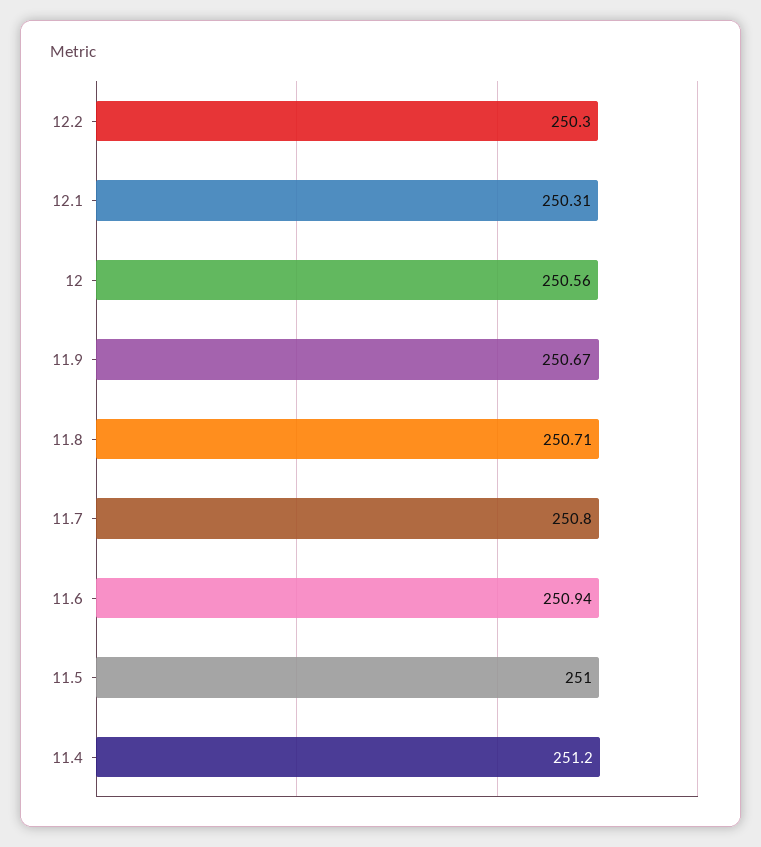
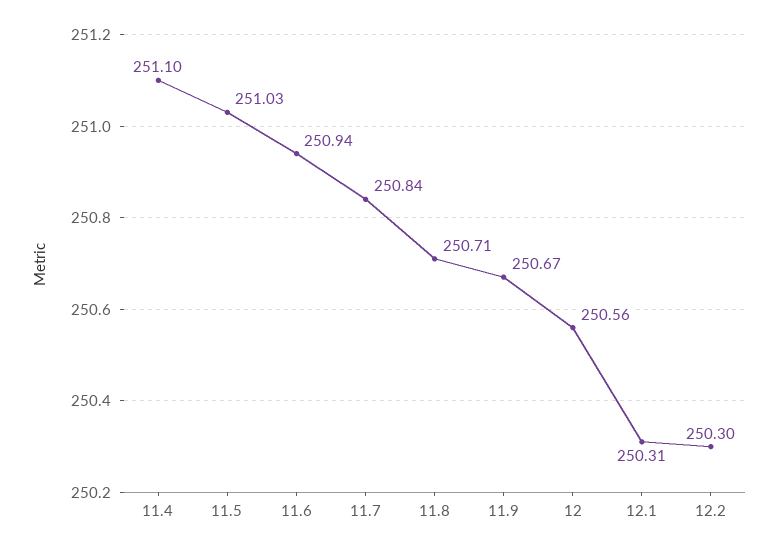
11.7: 250.8 -> 250.84
11.5: 251 -> 251.03
11.4: 251.2 -> 251.1

